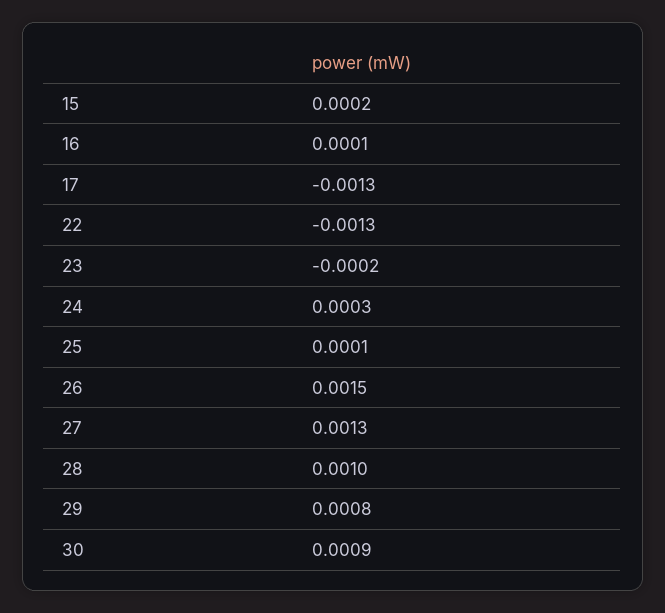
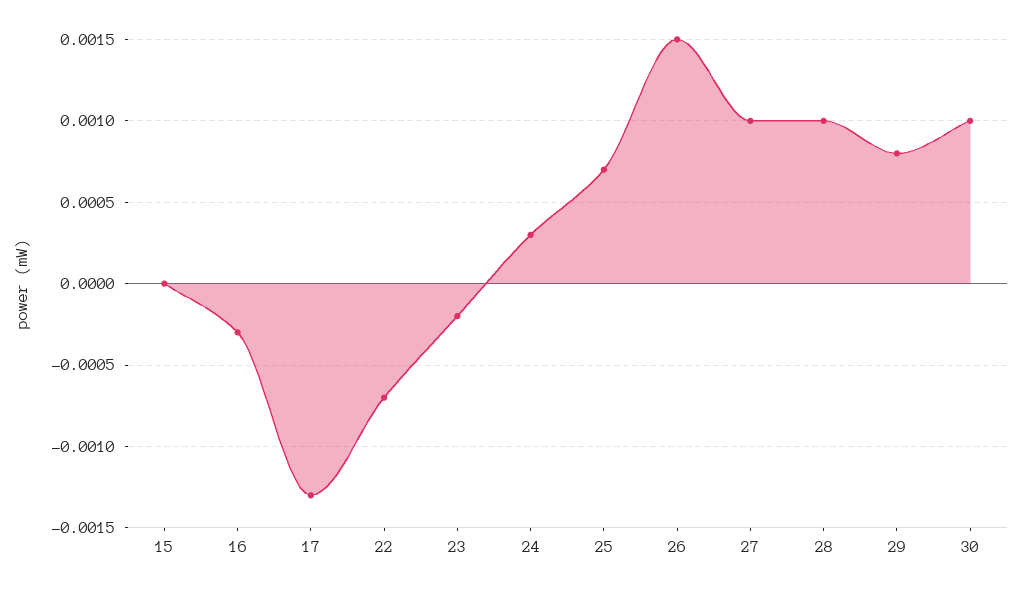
15: 0.0002 -> 0
16: 0.0001 -> -0.0003
22: -0.0013 -> -0.0007
25: 0.0001 -> 0.0007
27: 0.0013 -> 0.001
30: 0.0009 -> 0.001

